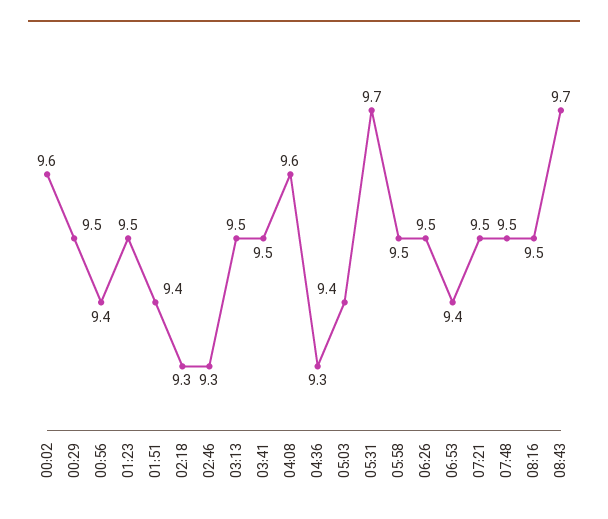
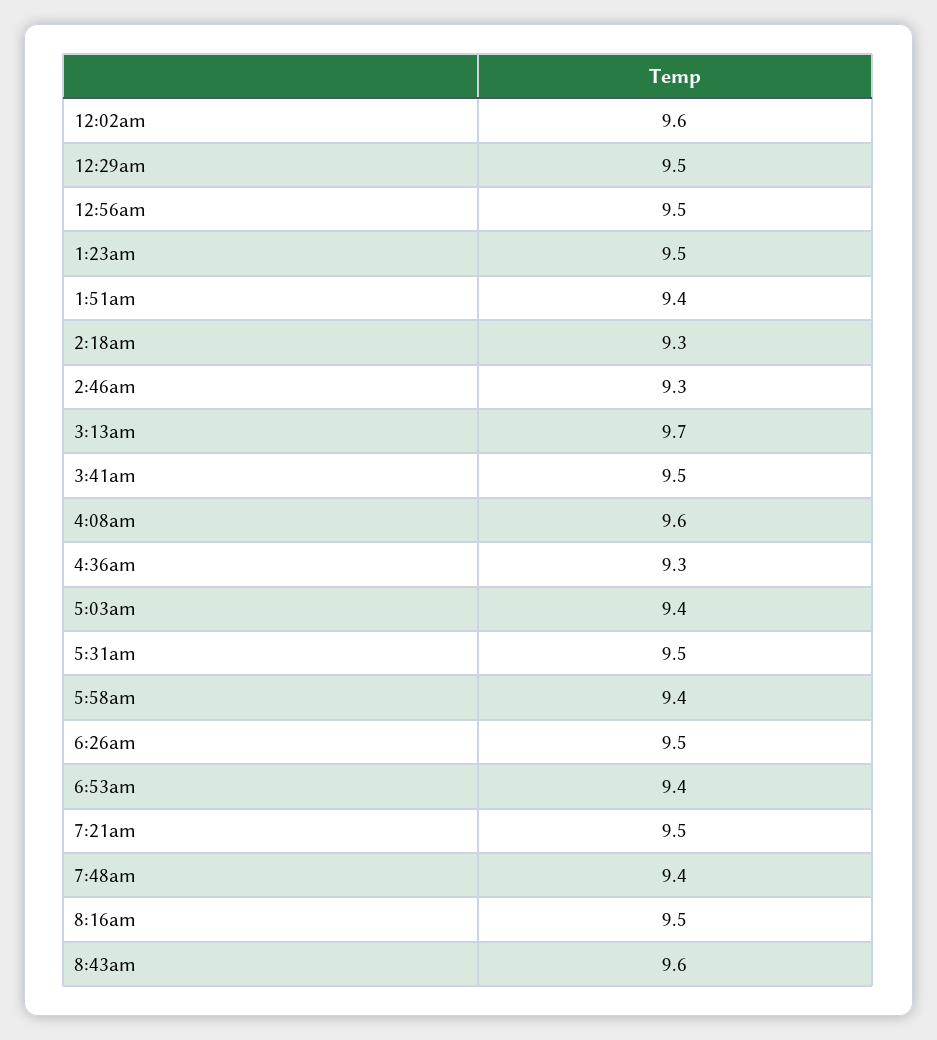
00:56: 9.4 -> 9.5
03:13: 9.5 -> 9.7
05:31: 9.7 -> 9.5
05:58: 9.5 -> 9.4
07:48: 9.5 -> 9.4
08:43: 9.7 -> 9.6

